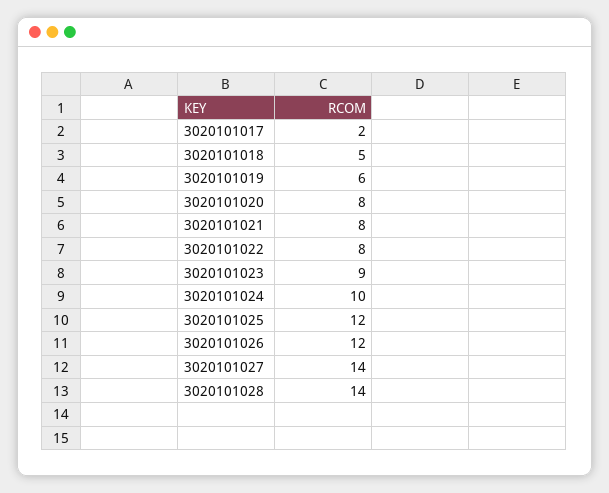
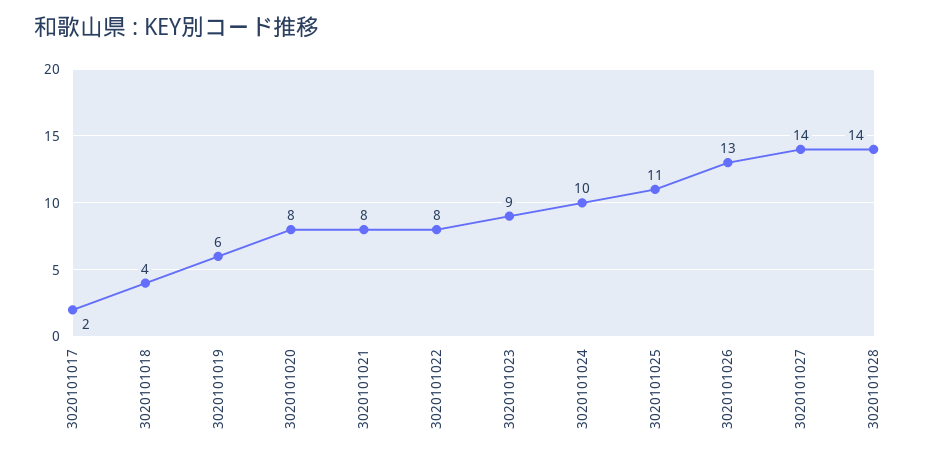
3020101018: 5 -> 4
3020101025: 12 -> 11
3020101026: 12 -> 13

